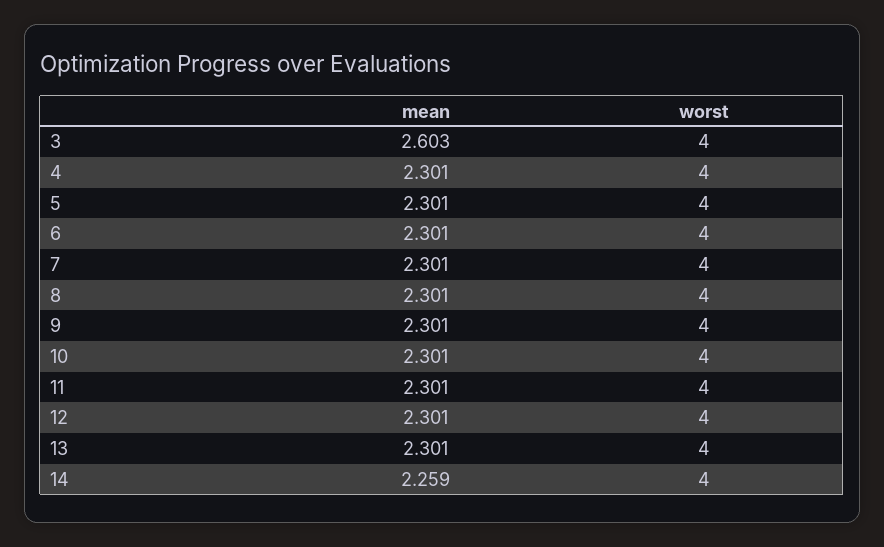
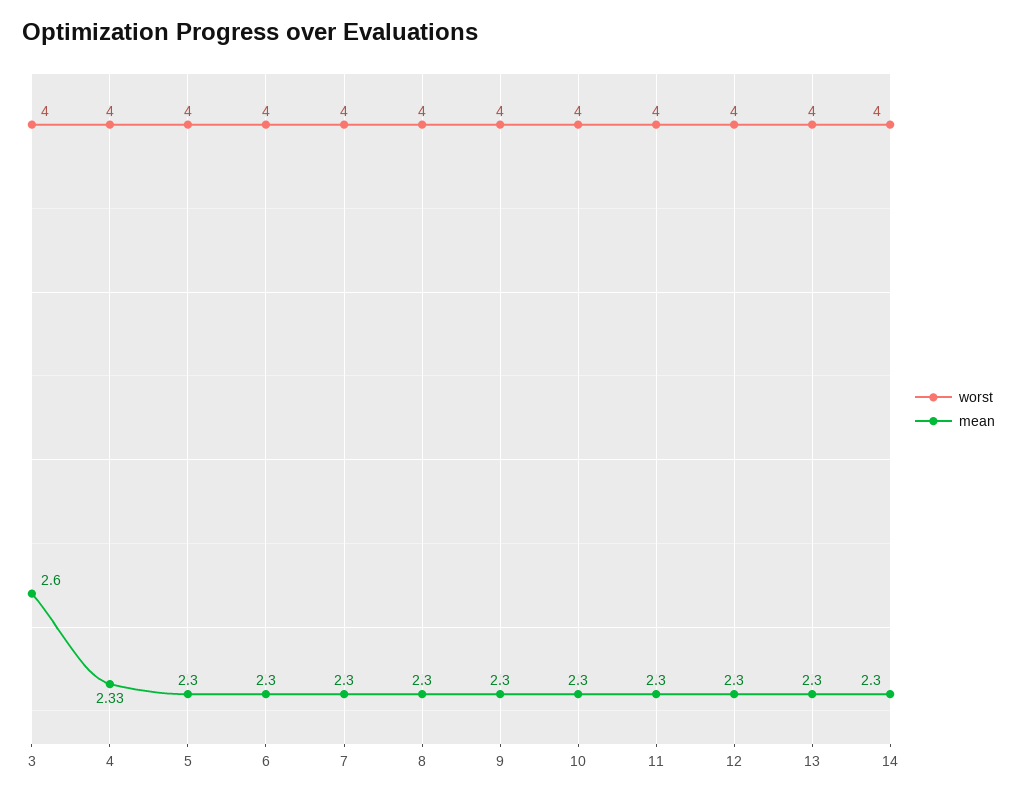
mean, 4: 2.301 -> 2.33
mean, 14: 2.259 -> 2.3

